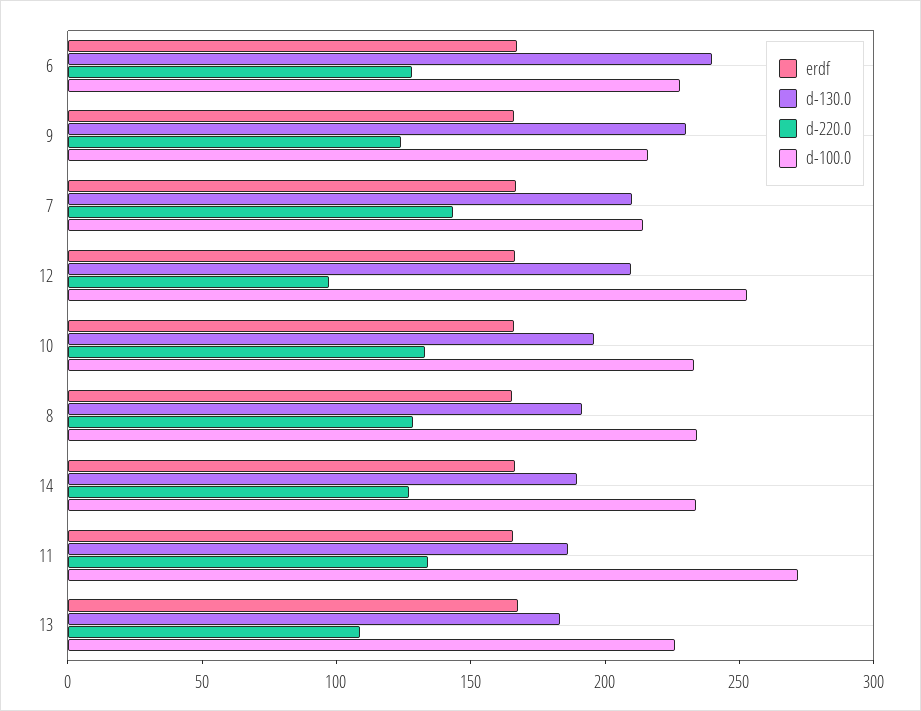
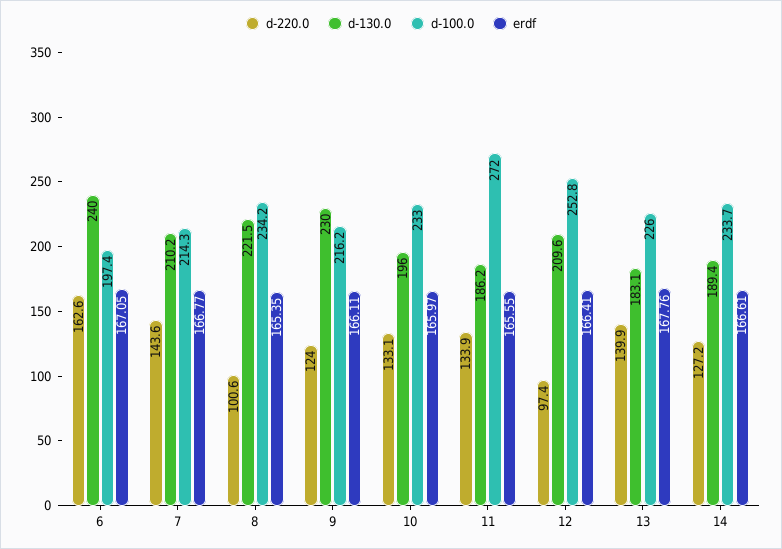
d-220.0, 6: 130 -> 162.6
d-100.0, 6: 230 -> 197.4
d-130.0, 8: 190 -> 221.5
d-220.0, 8: 130 -> 100.6
d-220.0, 13: 110 -> 139.9

